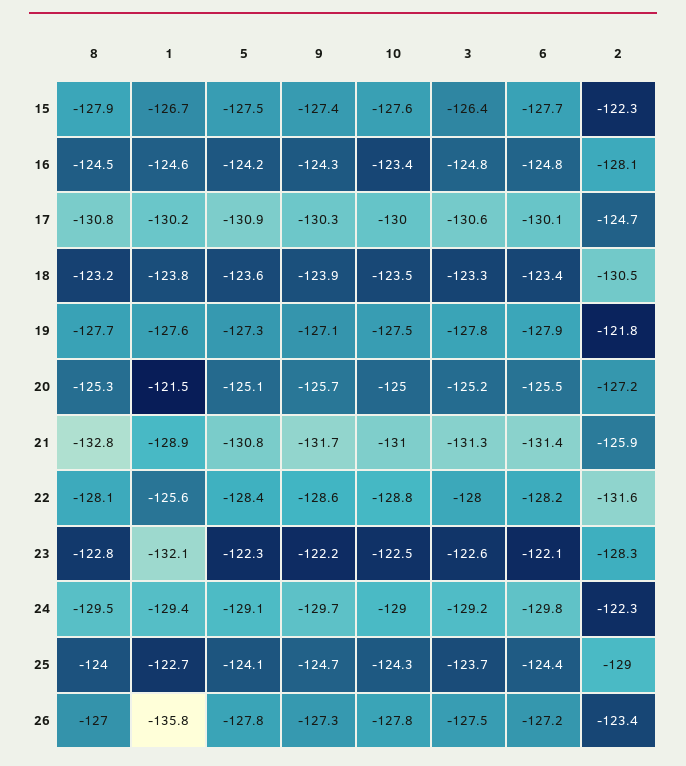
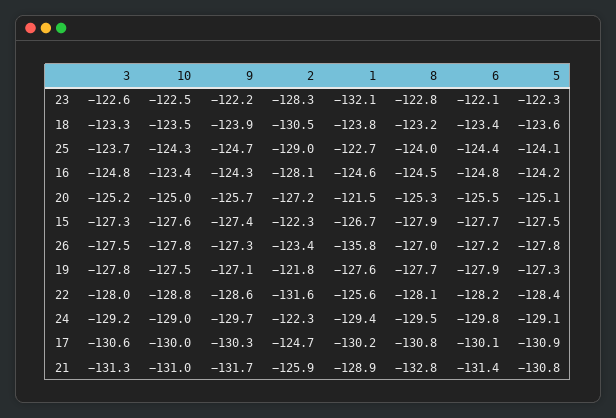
3, 15: -126.4 -> -127.3

